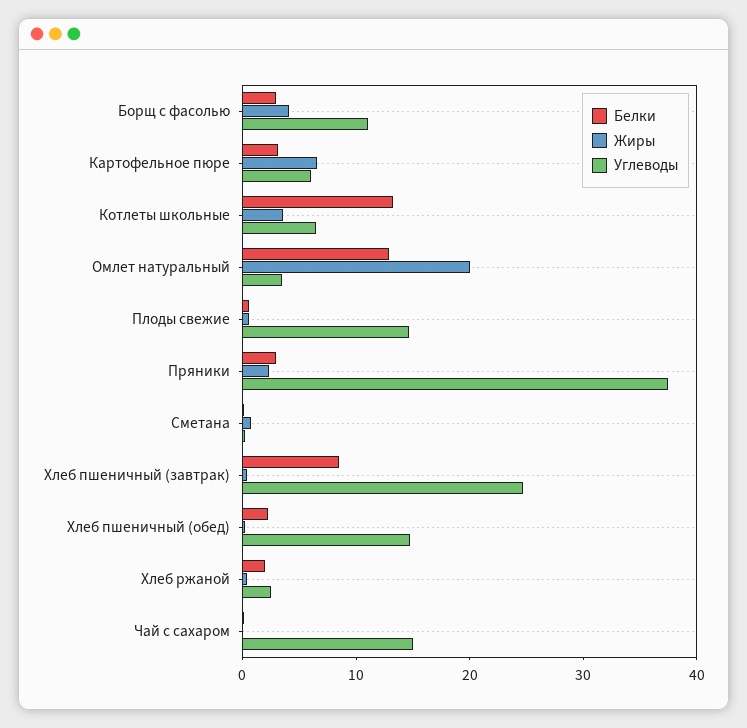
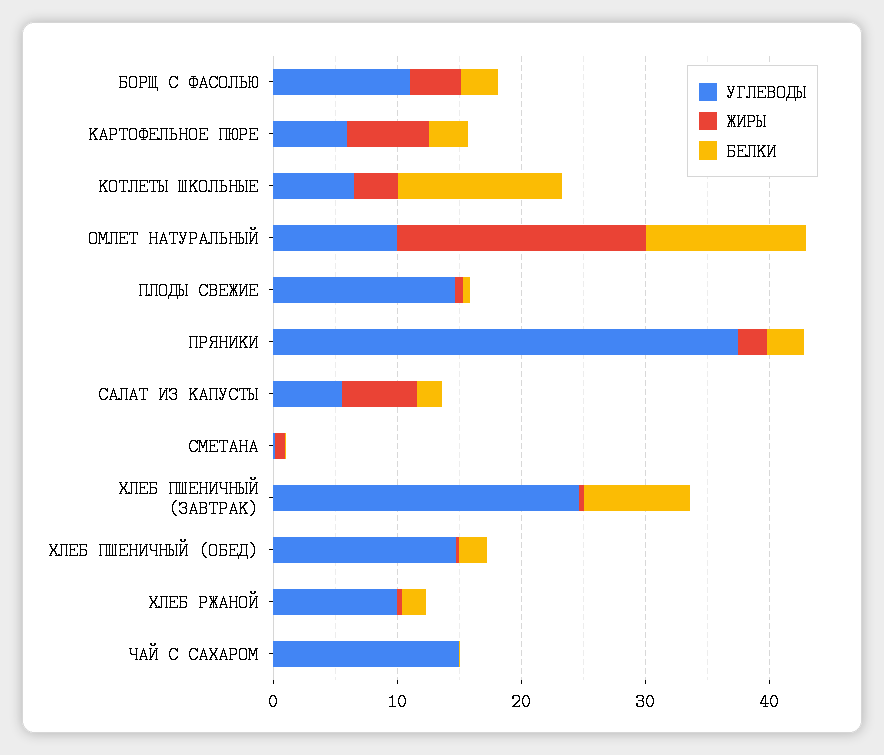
Углеводы, Омлет натуральный: 4 -> 10
Углеводы, Хлеб ржаной: 2 -> 10
Углеводы, САЛАТ ИЗ КАПУСТЫ: none -> 6
Жиры, САЛАТ ИЗ КАПУСТЫ: none -> 6
Белки, САЛАТ ИЗ КАПУСТЫ: none -> 2

